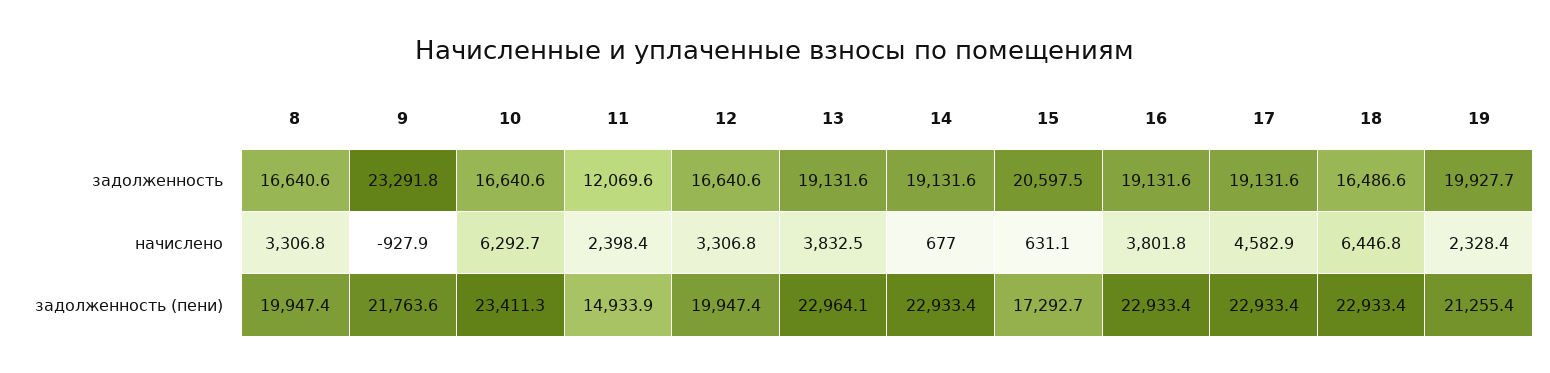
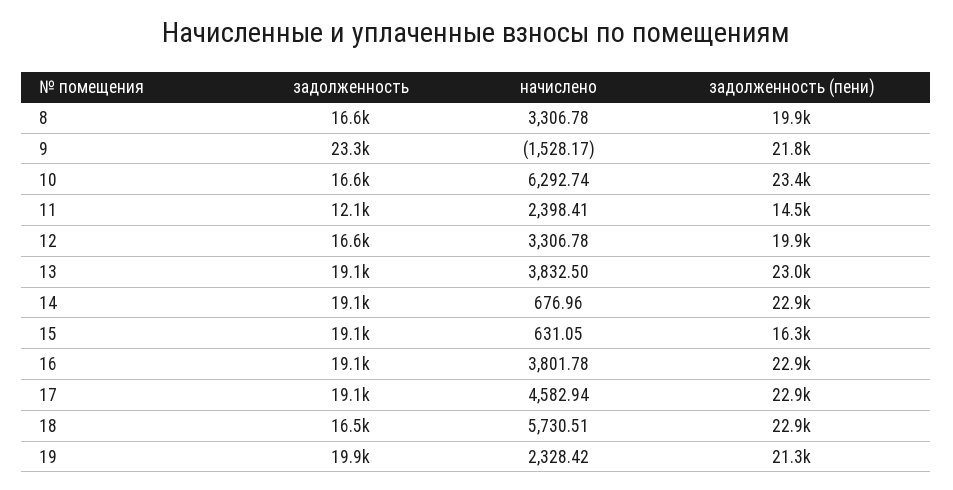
15, задолженность: 20597.5 -> 19100
9, начислено: -927.9 -> -1528.17
18, начислено: 6446.8 -> 5730.51
11, задолженность (пени): 14933.9 -> 14500
15, задолженность (пени): 17292.7 -> 16300

